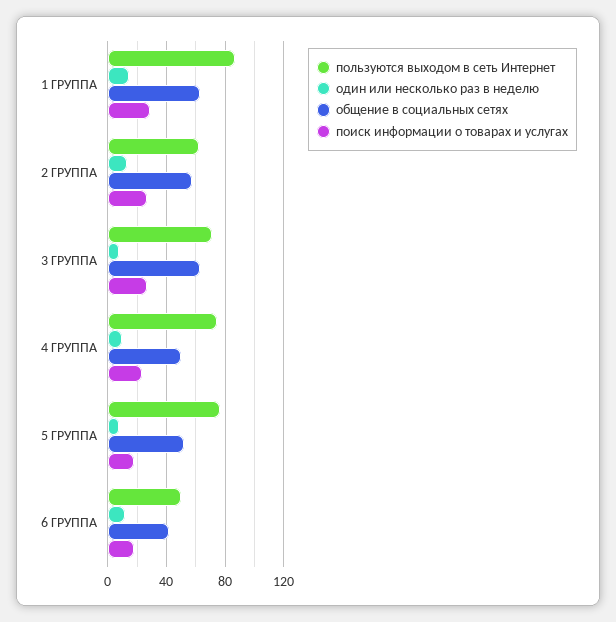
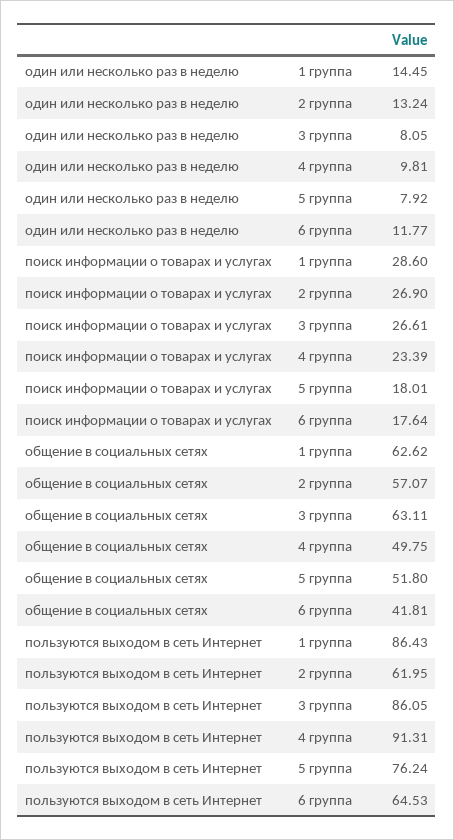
пользуются выходом в сеть Интернет, 3 ГРУППА: 70 -> 86.05
пользуются выходом в сеть Интернет, 4 ГРУППА: 75 -> 91.31
пользуются выходом в сеть Интернет, 6 ГРУППА: 50 -> 64.53

